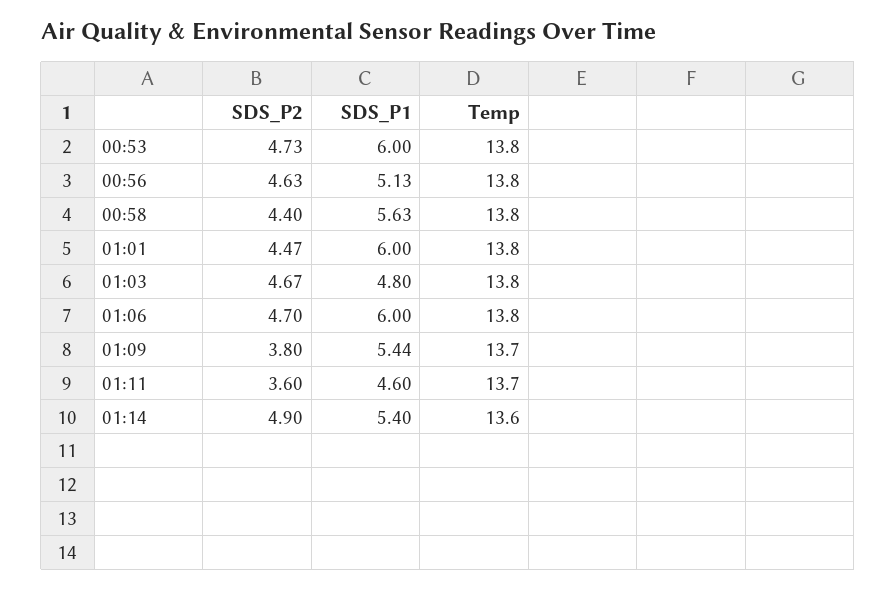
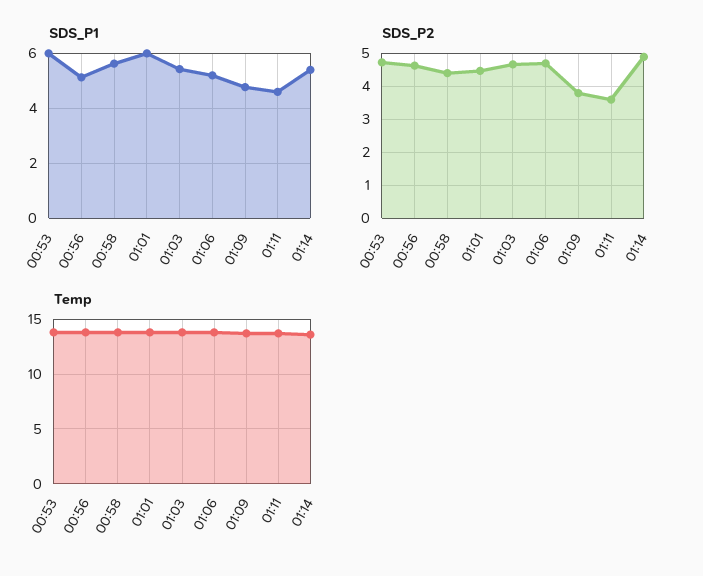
SDS_P1, 01:03: 4.8 -> 5.5
SDS_P1, 01:06: 6 -> 5.25
SDS_P1, 01:09: 5.44 -> 4.75

